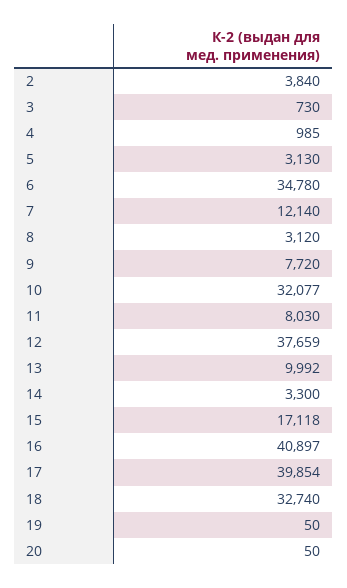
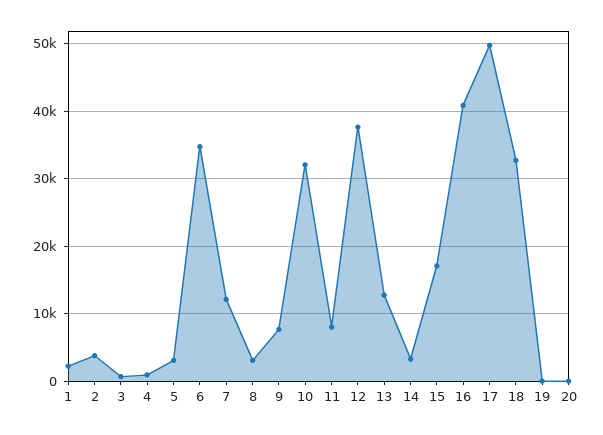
13: 9992 -> 13000
17: 39854 -> 50000
1: none -> 2000

